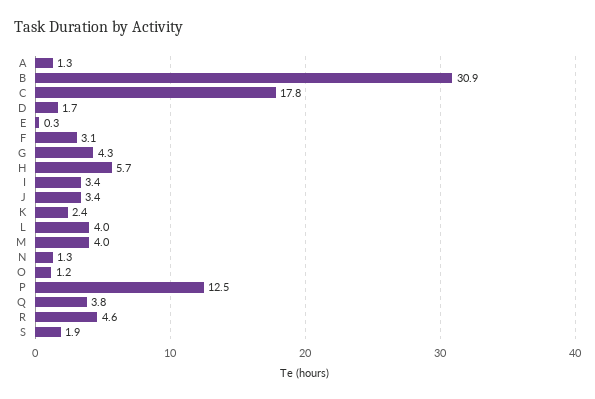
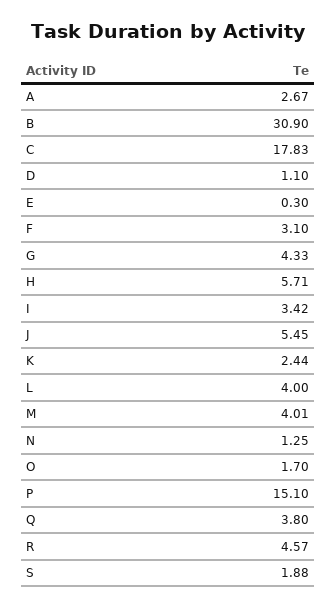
A: 1.3 -> 2.67
D: 1.7 -> 1.1
J: 3.4 -> 5.45
O: 1.2 -> 1.7
P: 12.5 -> 15.1

